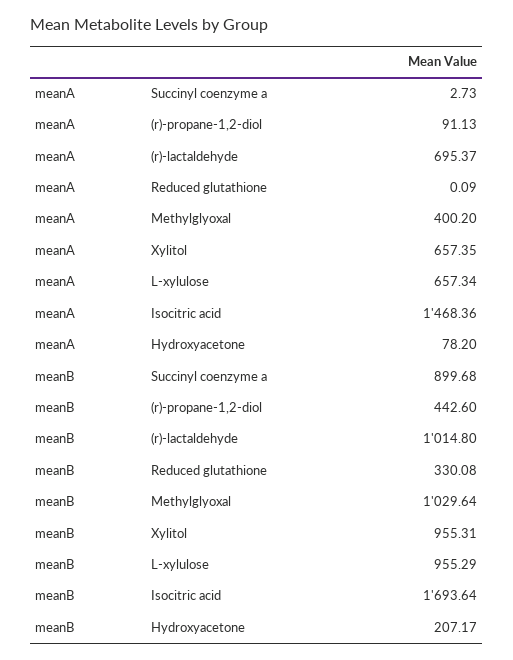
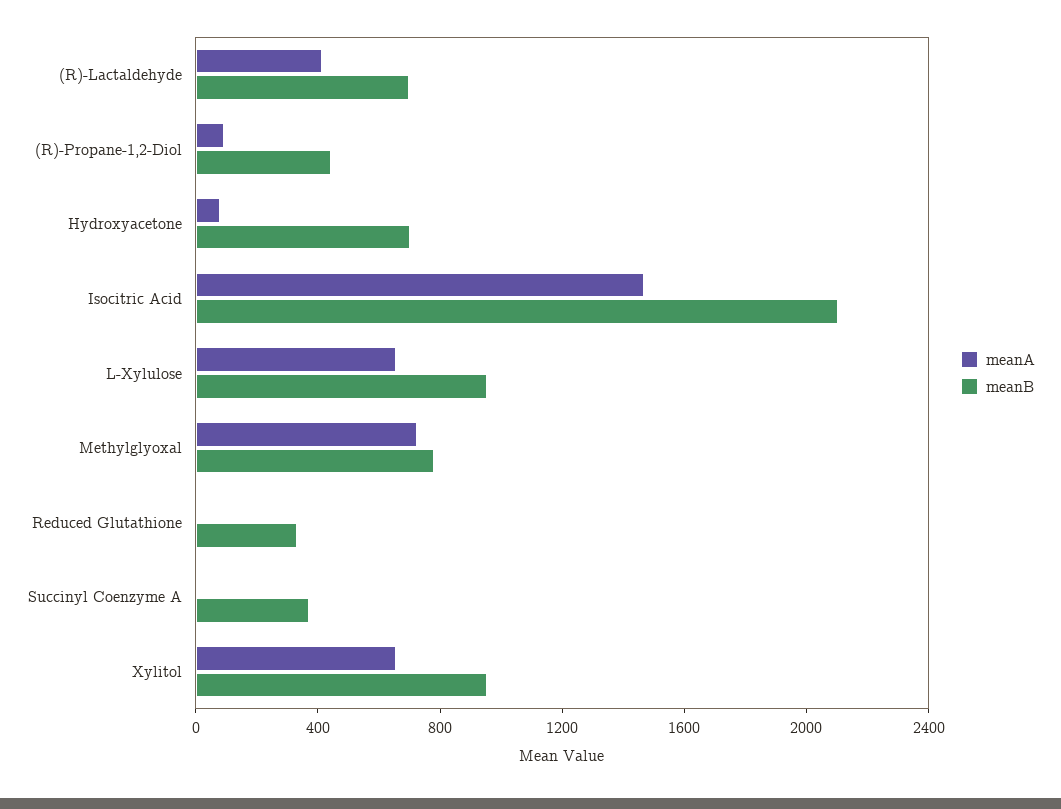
meanA, (r)-lactaldehyde: 695.37 -> 400
meanA, Methylglyoxal: 400.2 -> 700
meanB, Succinyl coenzyme a: 899.68 -> 400
meanB, (r)-lactaldehyde: 1014.8 -> 700
meanB, Methylglyoxal: 1029.64 -> 800
meanB, Isocitric acid: 1693.64 -> 2100
meanB, Hydroxyacetone: 207.17 -> 700

